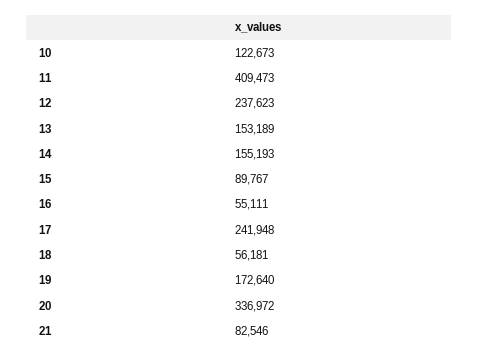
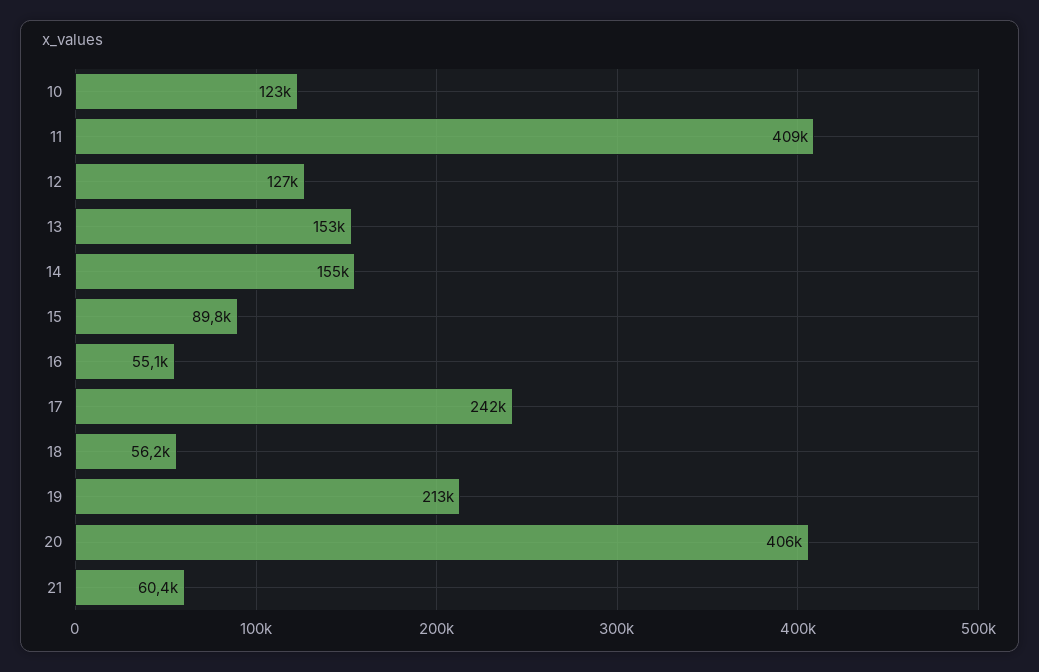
12: 237623 -> 127000
19: 172640 -> 213000
20: 336972 -> 406000
21: 82546 -> 60400

